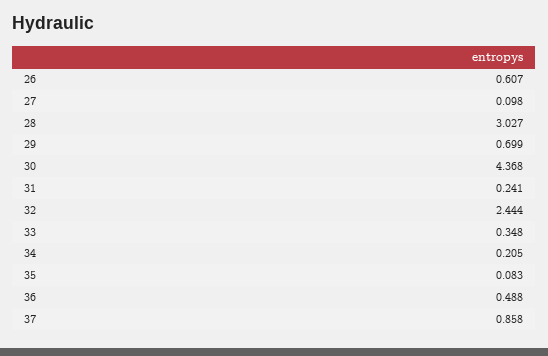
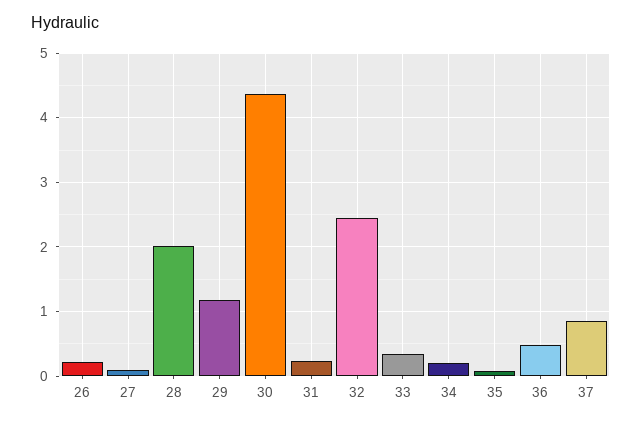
26: 0.607 -> 0.2
28: 3.027 -> 2
29: 0.699 -> 1.2

